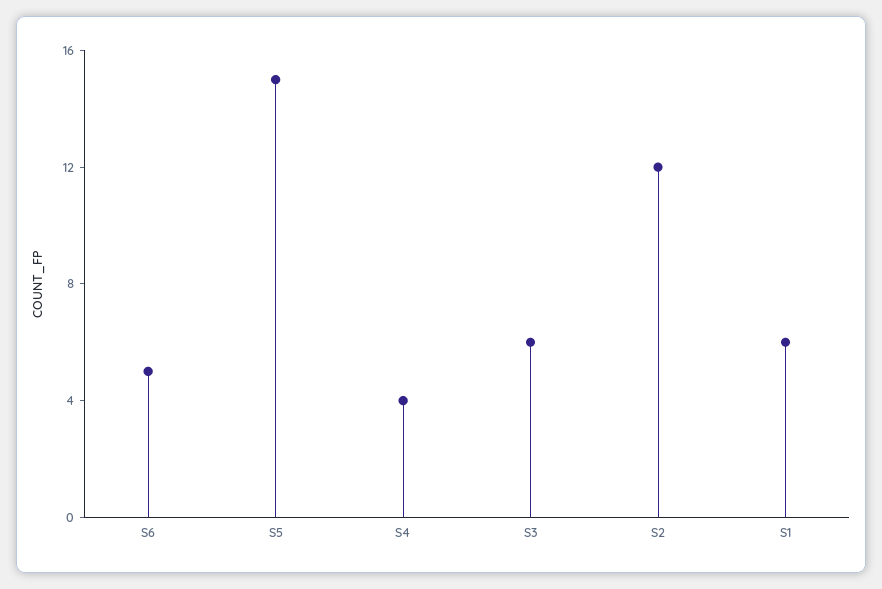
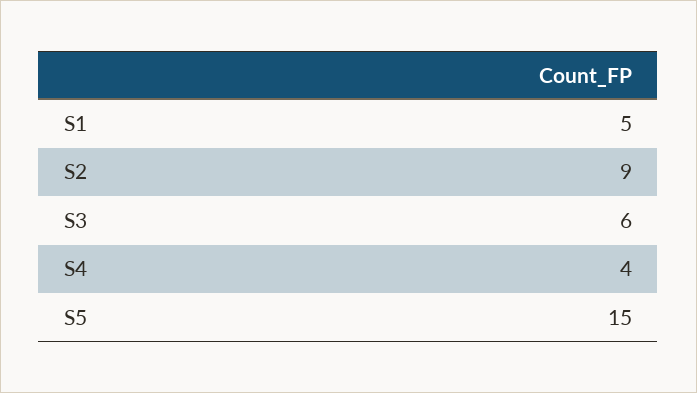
S6: 5 -> none
S2: 12 -> 9
S1: 6 -> 5

